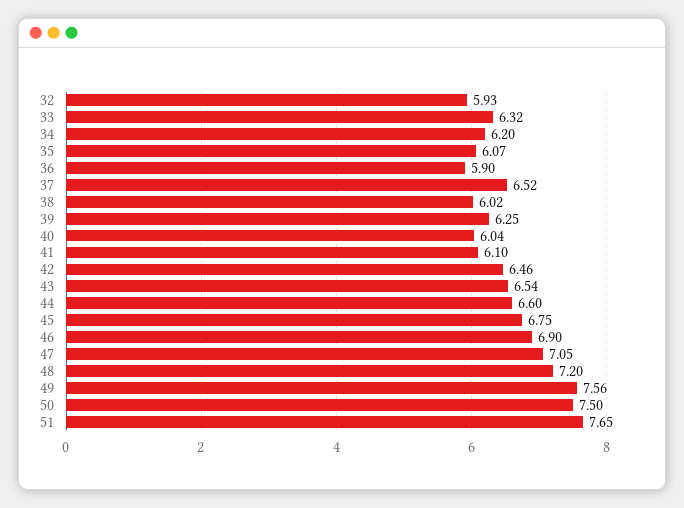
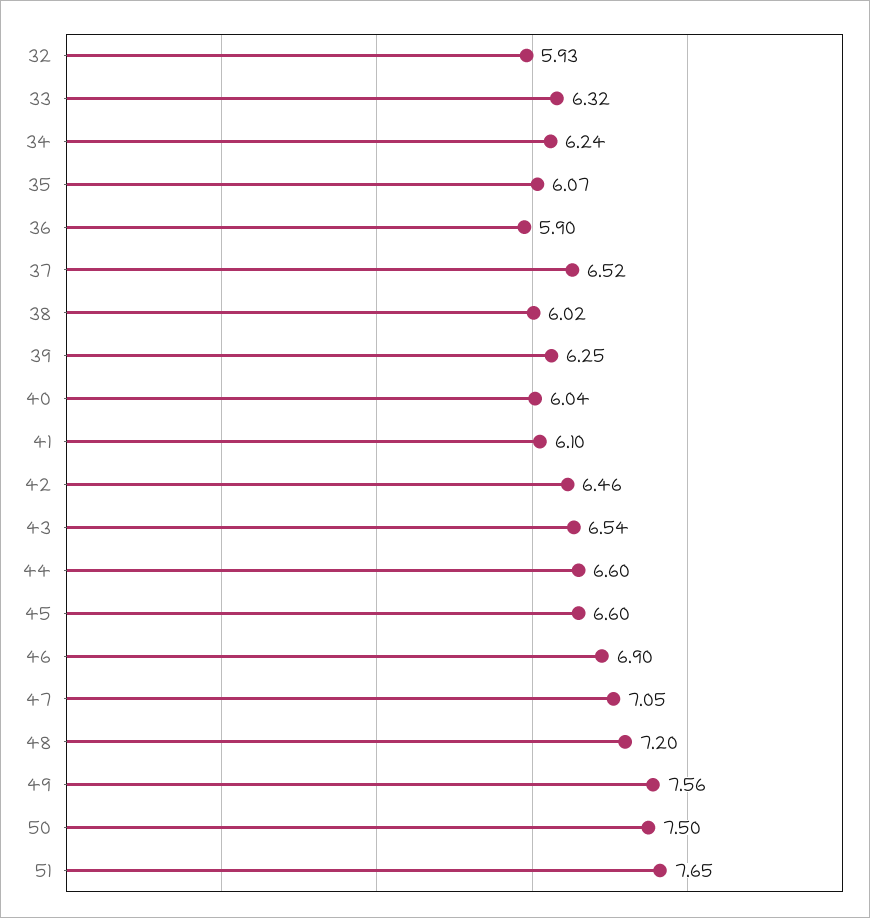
34: 6.2 -> 6.24
45: 6.75 -> 6.6

